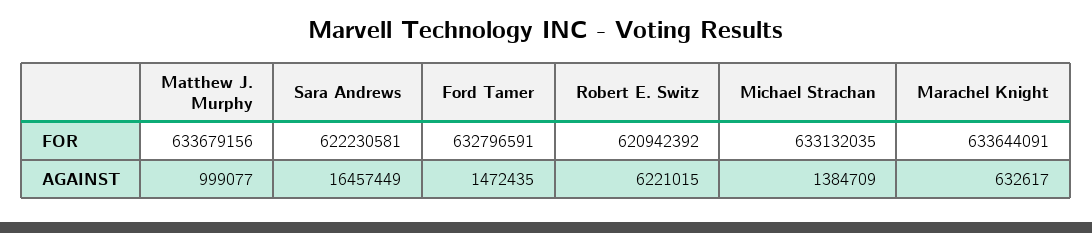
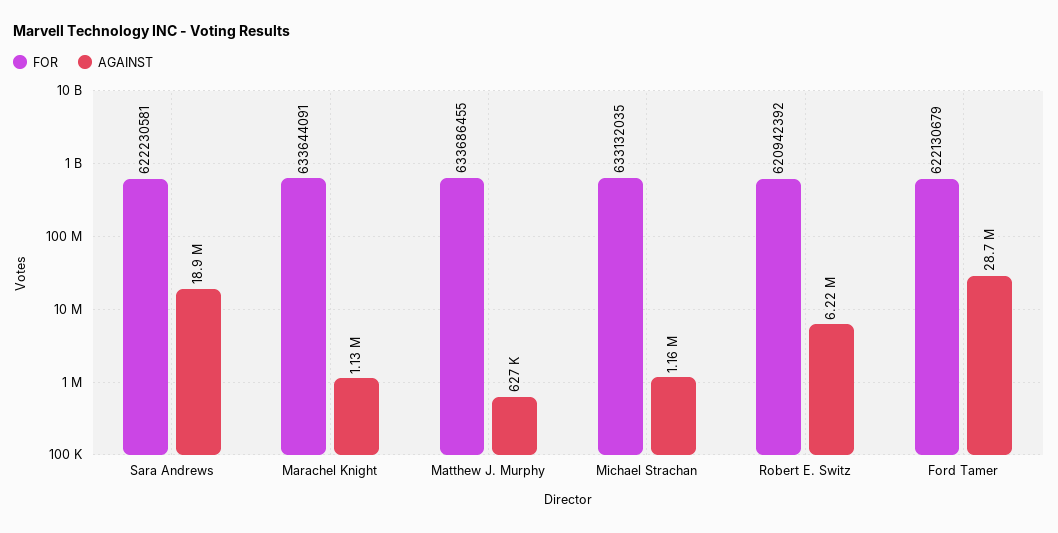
FOR, Matthew J. Murphy: 633679156 -> 633686455
FOR, Ford Tamer: 632796591 -> 622130679
AGAINST, Matthew J. Murphy: 999077 -> 627000
AGAINST, Sara Andrews: 16457449 -> 18900000
AGAINST, Ford Tamer: 1472435 -> 28700000
AGAINST, Michael Strachan: 1384709 -> 1160000
AGAINST, Marachel Knight: 632617 -> 1130000

